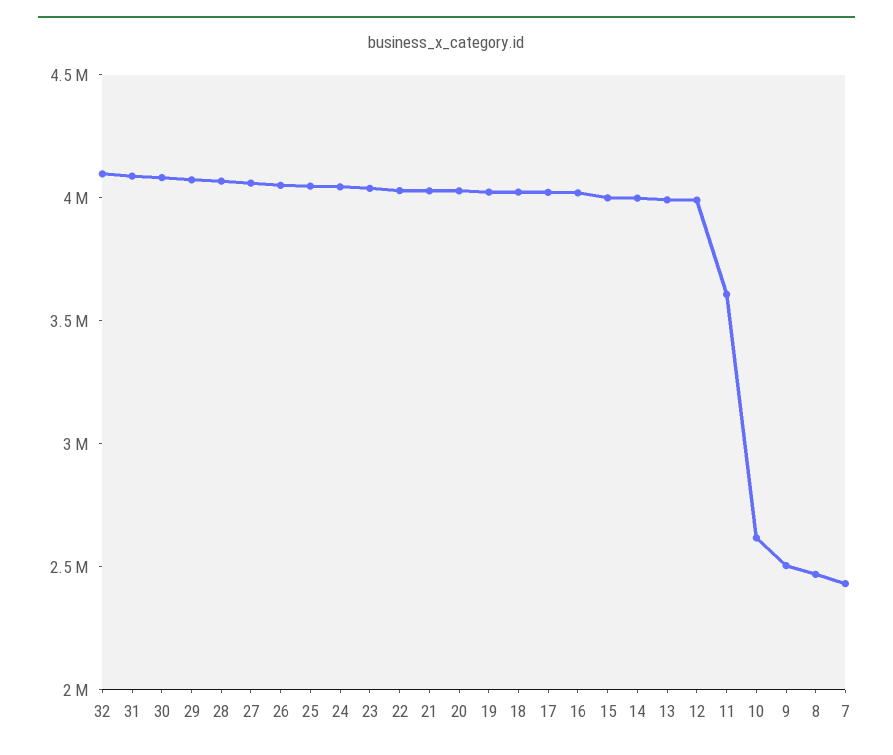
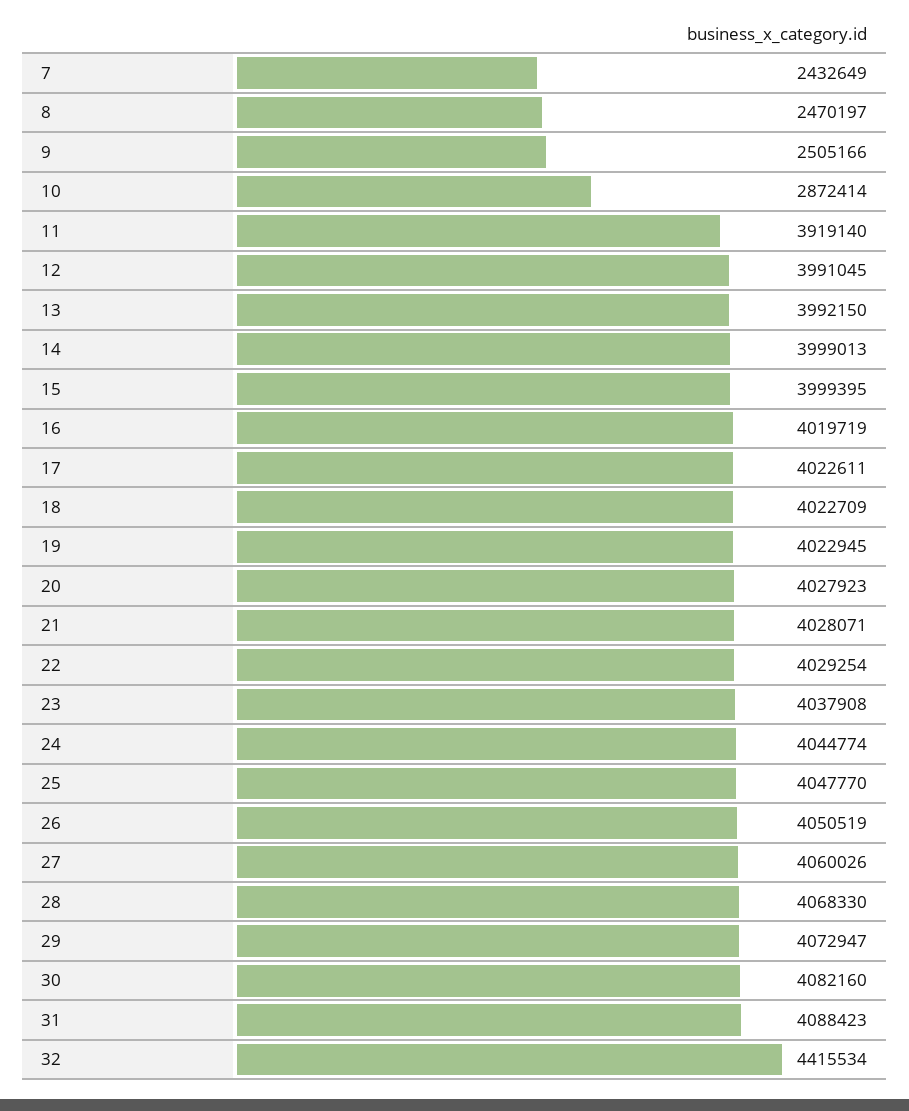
32: 4100000 -> 4415534
11: 3600000 -> 3919140
10: 2600000 -> 2872414

